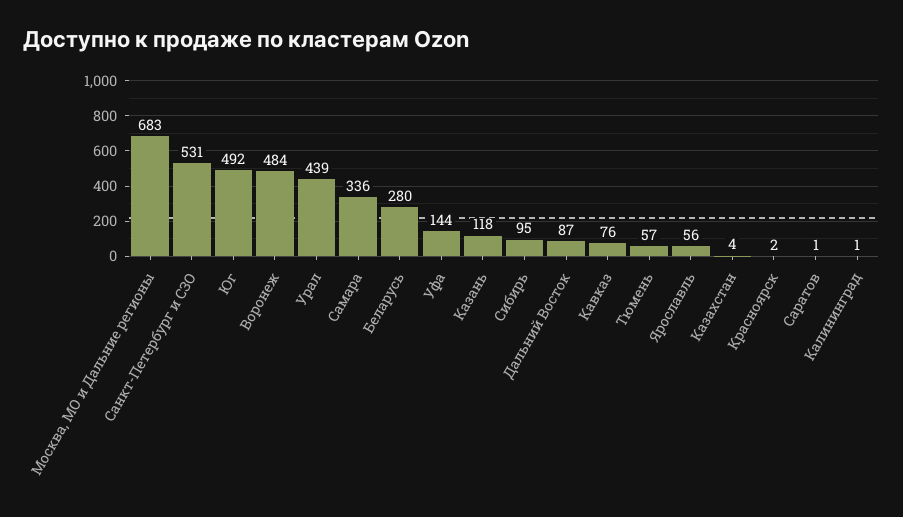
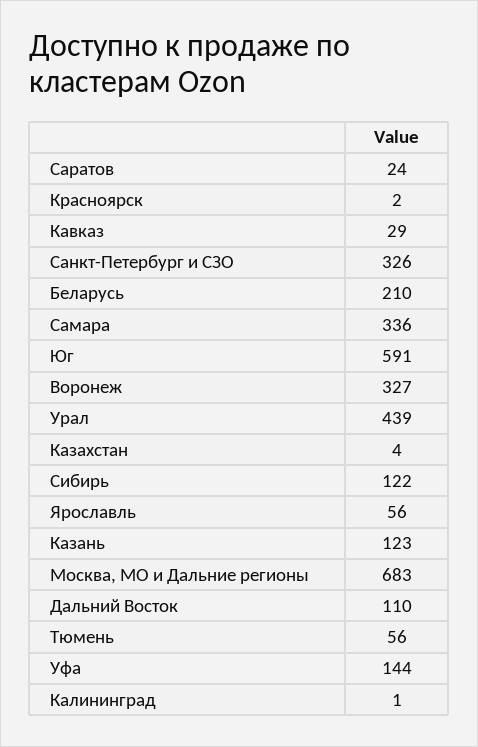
Санкт-Петербург и СЗО: 531 -> 326
Юг: 492 -> 591
Воронеж: 484 -> 327
Беларусь: 280 -> 210
Казань: 118 -> 123
Сибирь: 95 -> 122
Дальний Восток: 87 -> 110
Кавказ: 76 -> 29
Тюмень: 57 -> 56
Саратов: 1 -> 24

